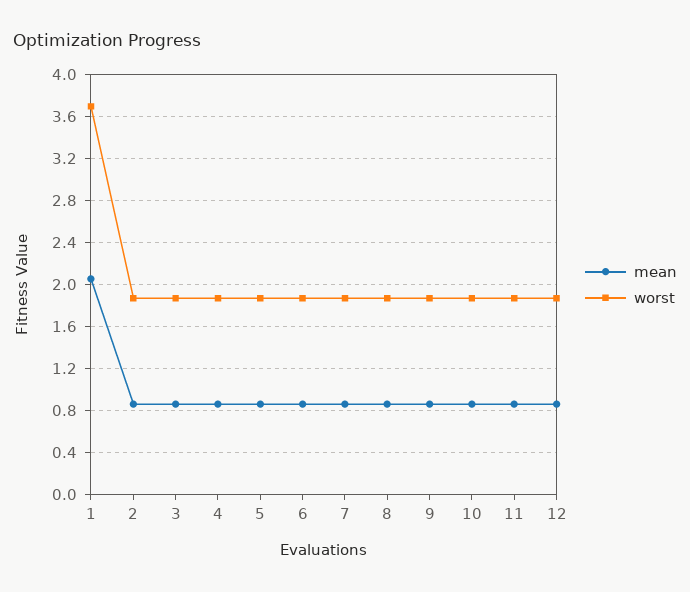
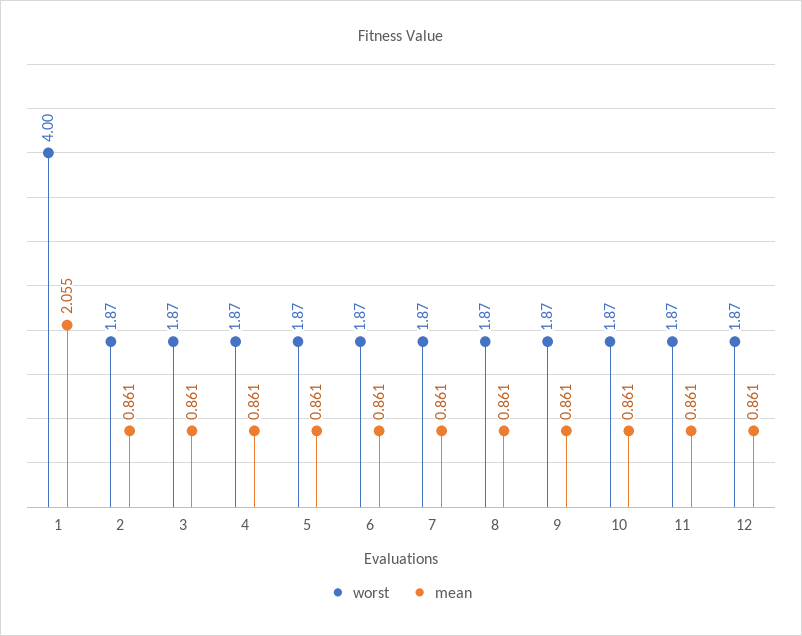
worst, 1: 3.7 -> 4

